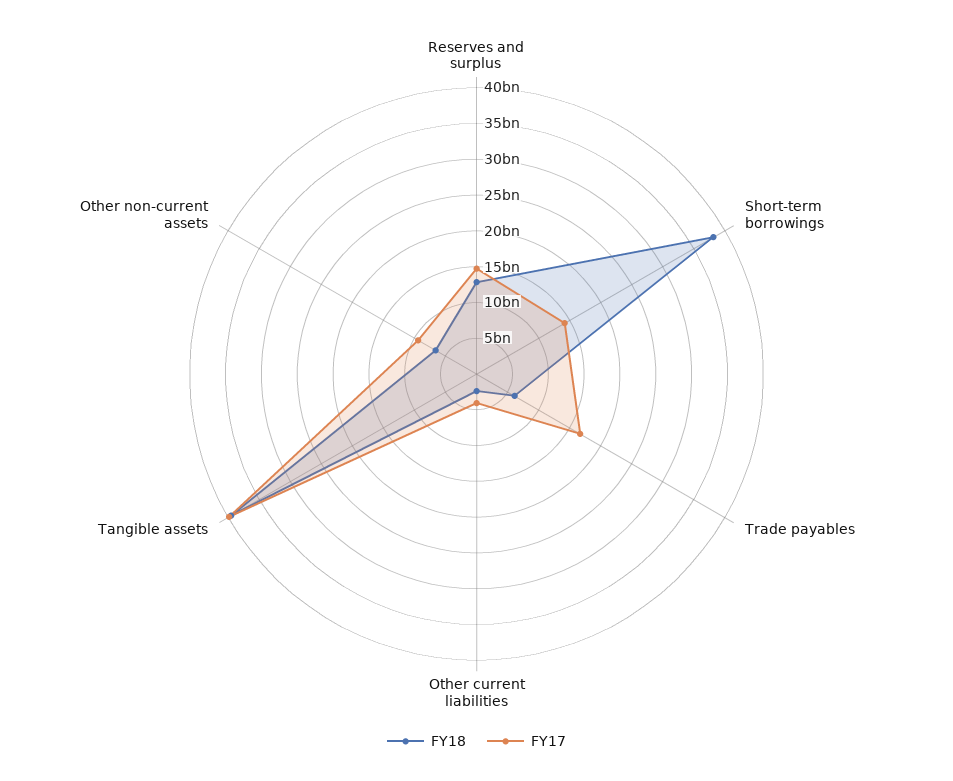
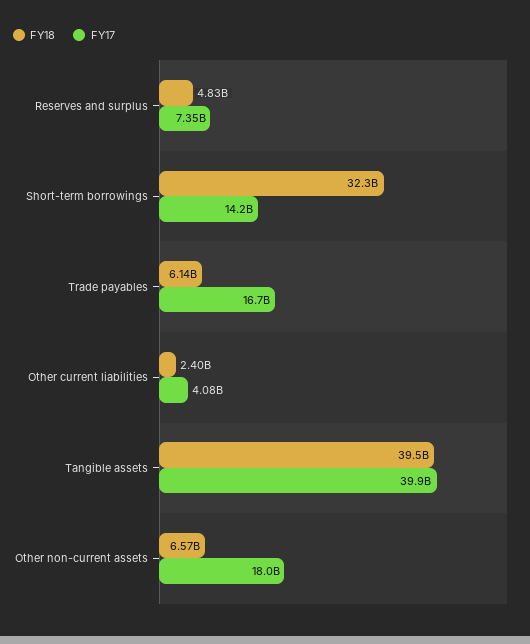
FY18, Reserves and surplus: 12500000000 -> 4830000000
FY17, Reserves and surplus: 15000000000 -> 7350000000
FY18, Short-term borrowings: 37500000000 -> 32300000000
FY17, Other non-current assets: 10000000000 -> 18000000000

